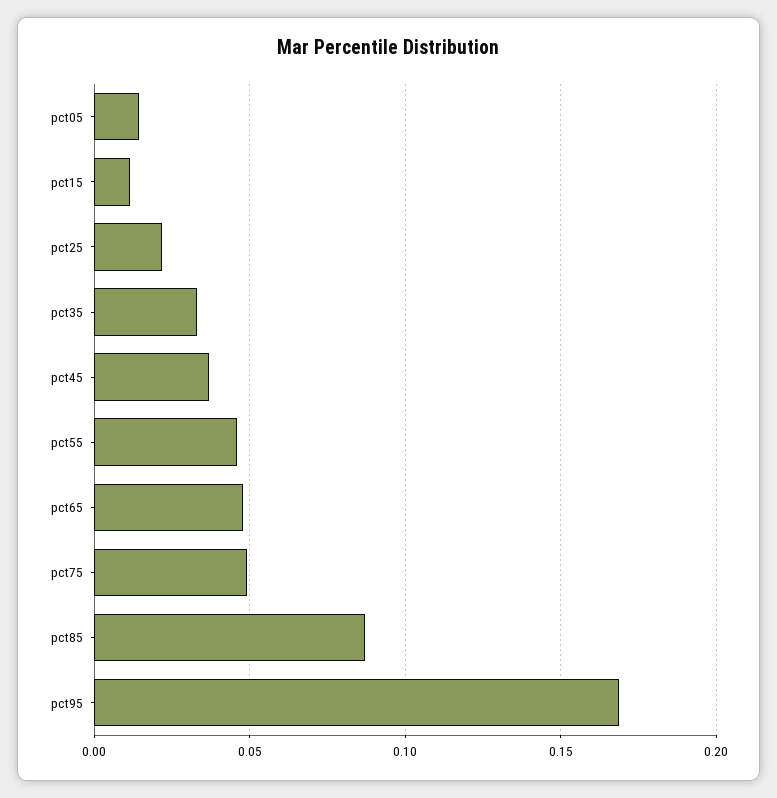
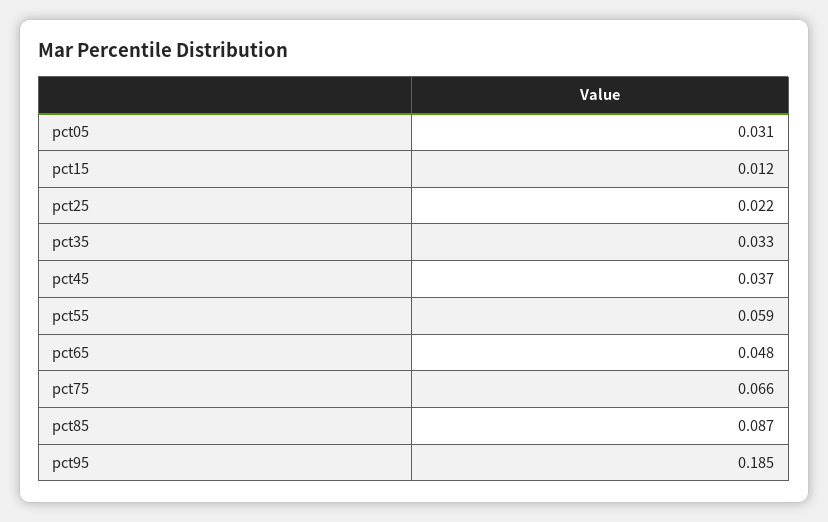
pct05: 0.015 -> 0.031
pct55: 0.045 -> 0.059
pct75: 0.05 -> 0.066
pct95: 0.17 -> 0.185

